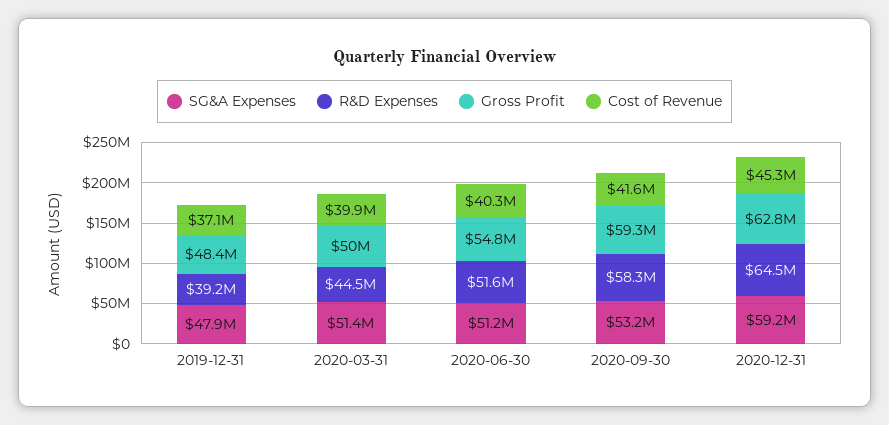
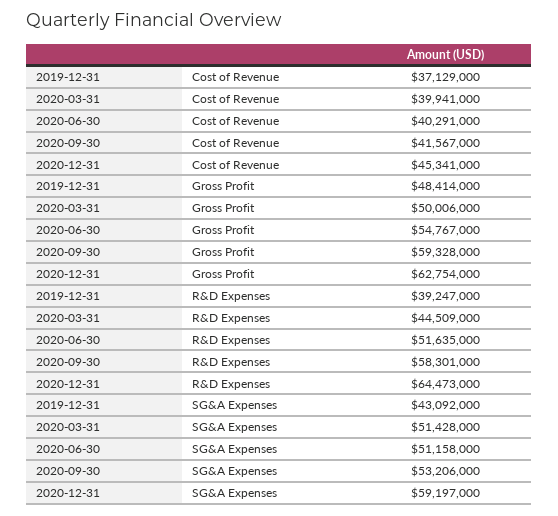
SG&A Expenses, 2019-12-31: 47900000 -> 43092000

